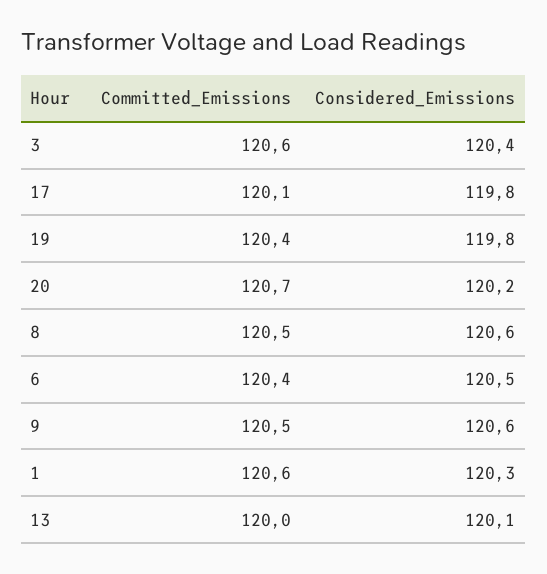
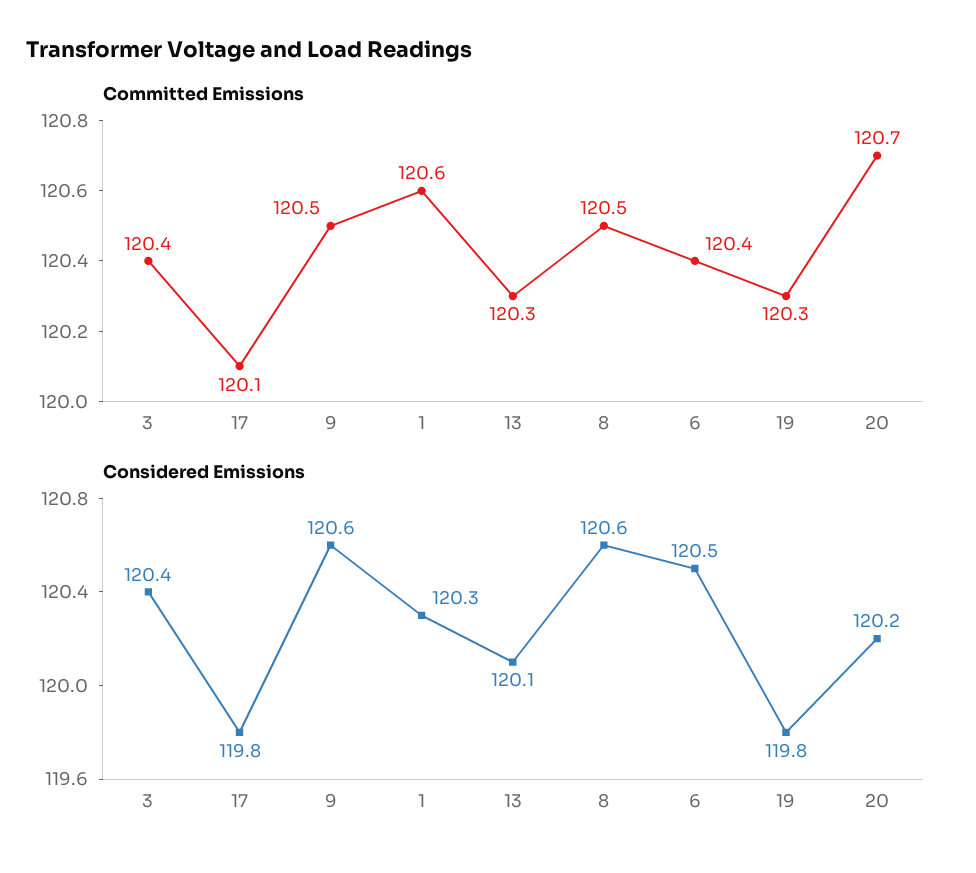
Committed_Emissions, 3: 120.6 -> 120.4
Committed_Emissions, 19: 120.4 -> 120.3
Committed_Emissions, 13: 120 -> 120.3

